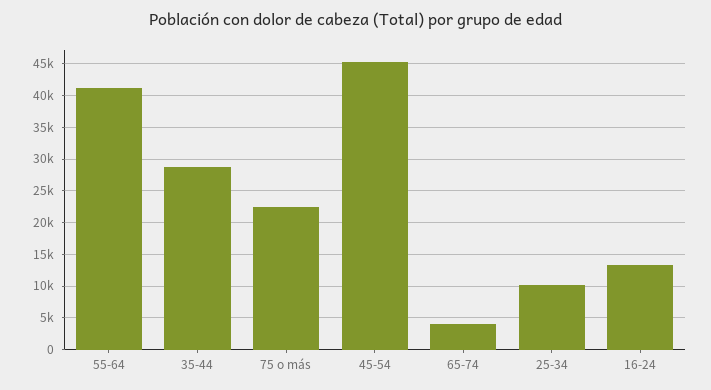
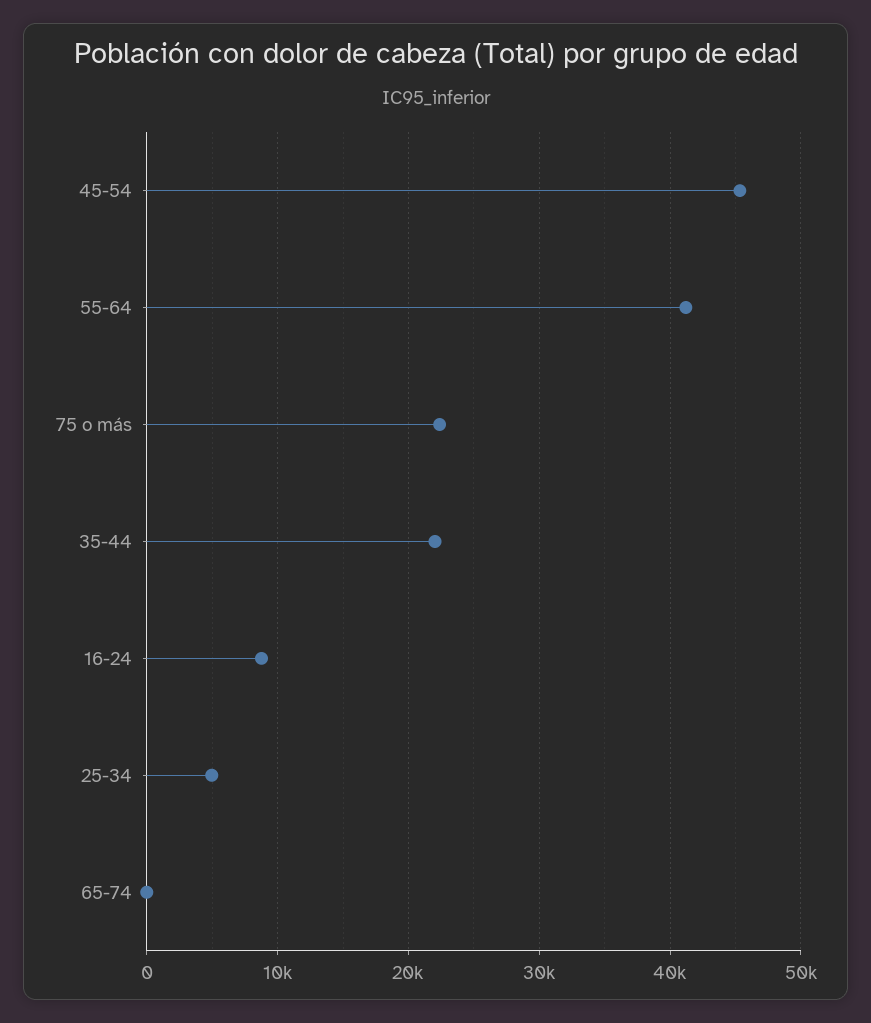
35-44: 29000 -> 22000
65-74: 4000 -> 0
25-34: 10000 -> 5000
16-24: 13000 -> 9000

